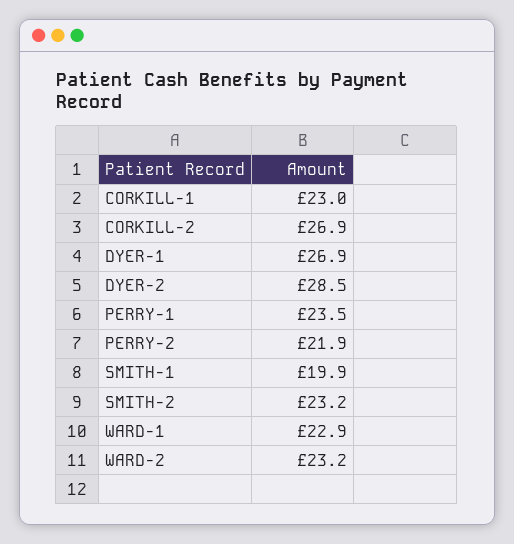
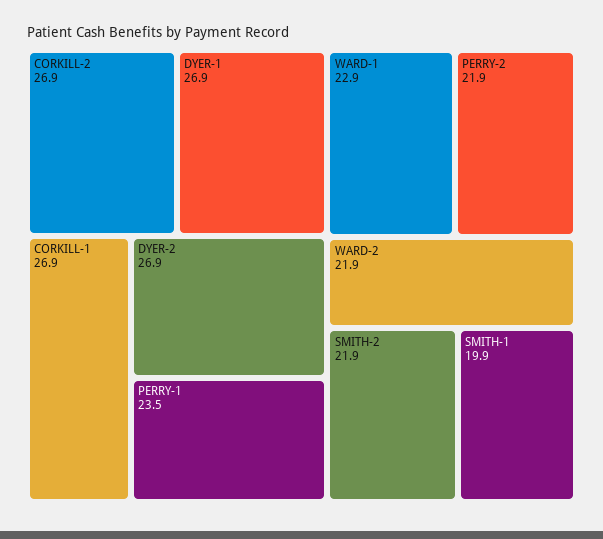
CORKILL-1: 23 -> 26.9
DYER-2: 28.5 -> 26.9
SMITH-2: 23.2 -> 21.9
WARD-2: 23.2 -> 21.9

